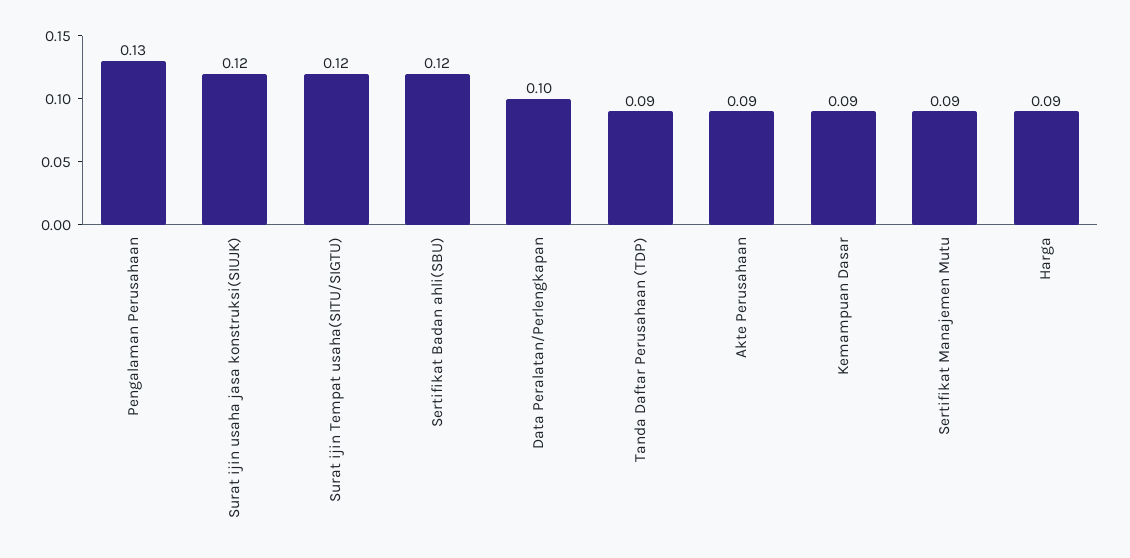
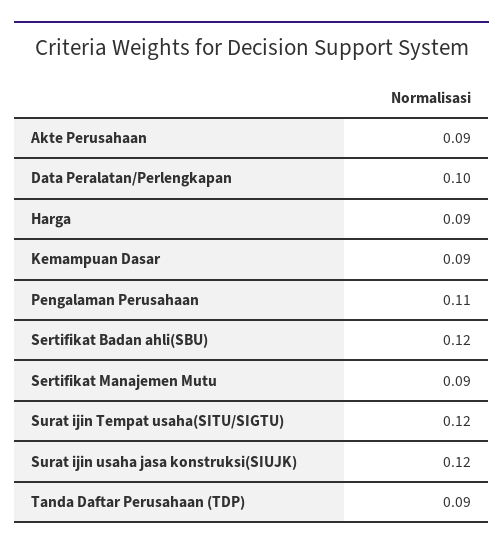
Pengalaman Perusahaan: 0.13 -> 0.11

